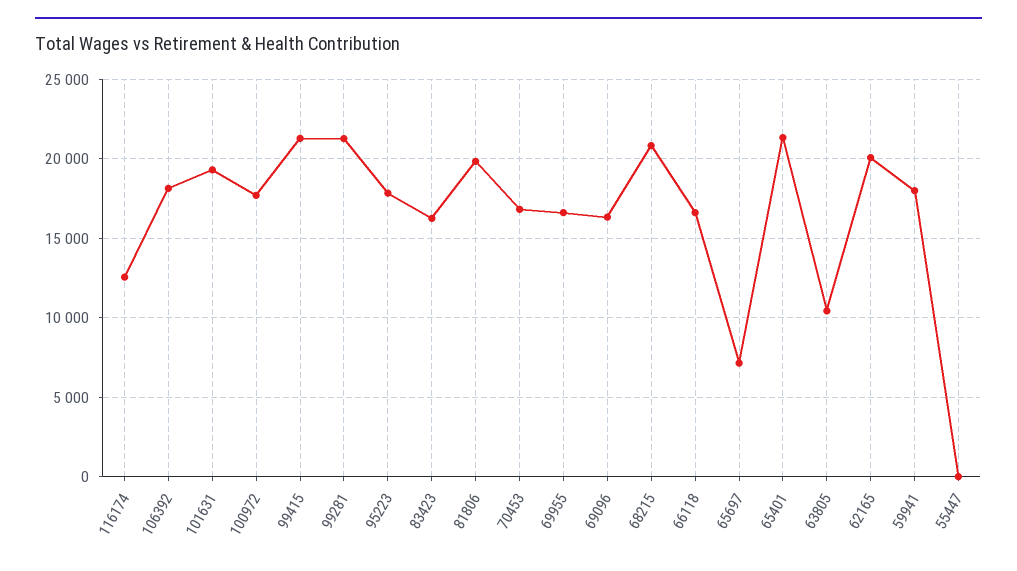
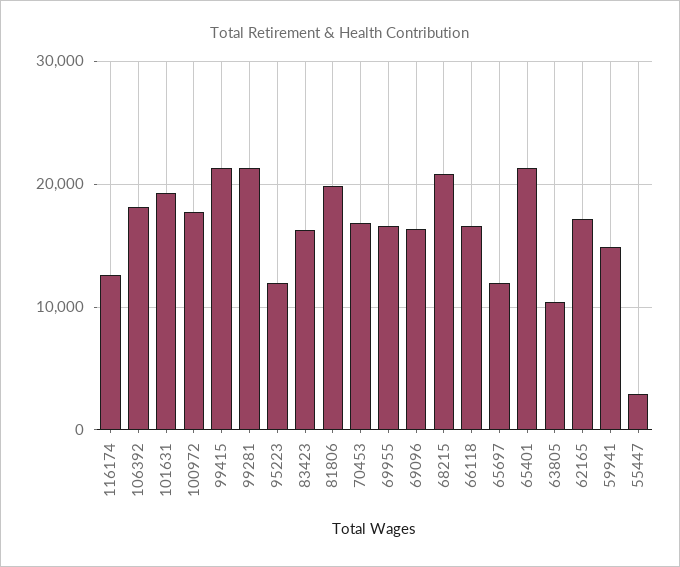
95223: 18000 -> 12000
65697: 7000 -> 12000
62165: 20000 -> 17000
59941: 18000 -> 15000
55447: 0 -> 3000

